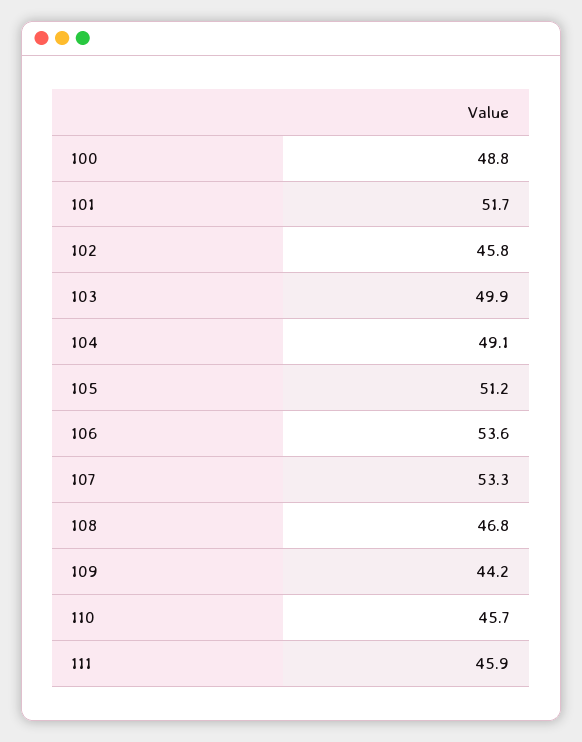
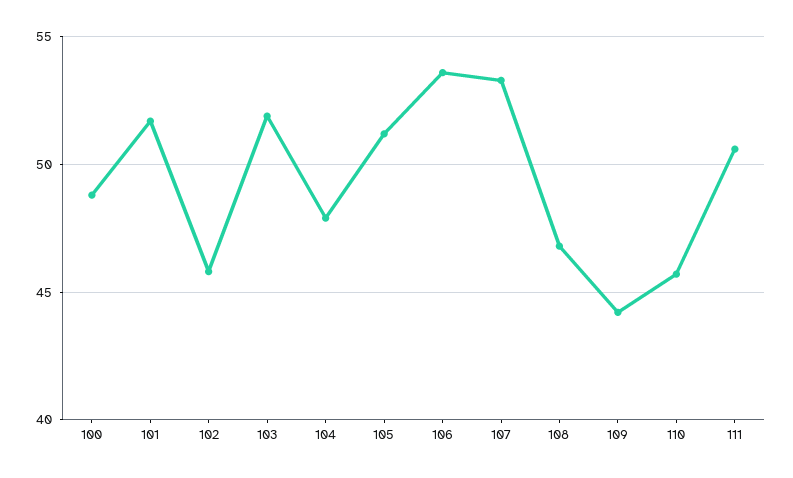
103: 49.9 -> 52
104: 49.1 -> 48
111: 45.9 -> 50.5

